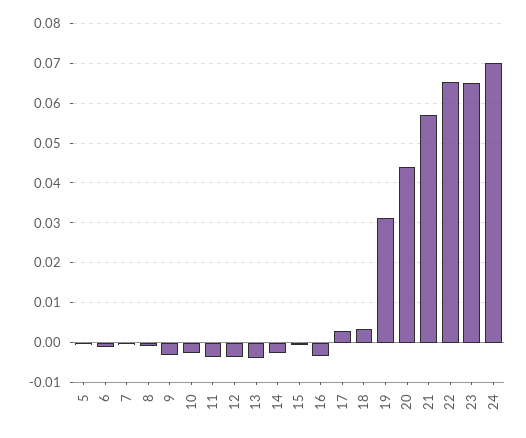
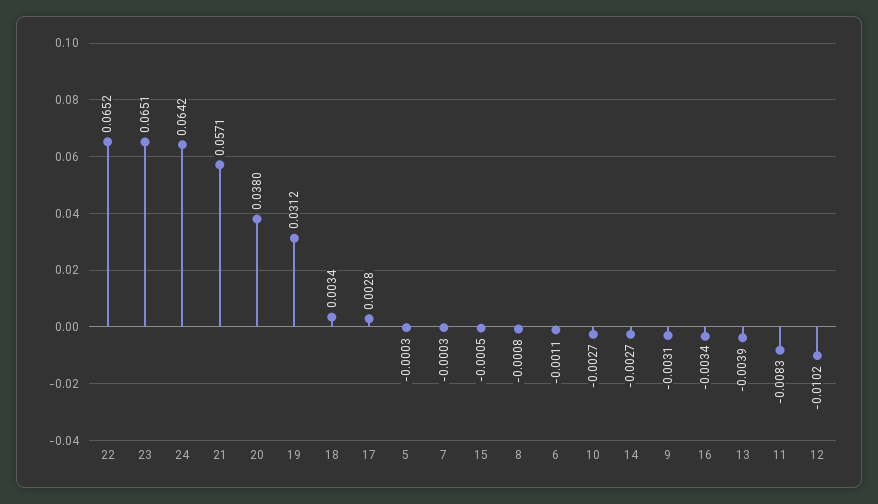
11: -0.004 -> -0.0083
12: -0.004 -> -0.0102
20: 0.044 -> 0.038
24: 0.07 -> 0.0642

